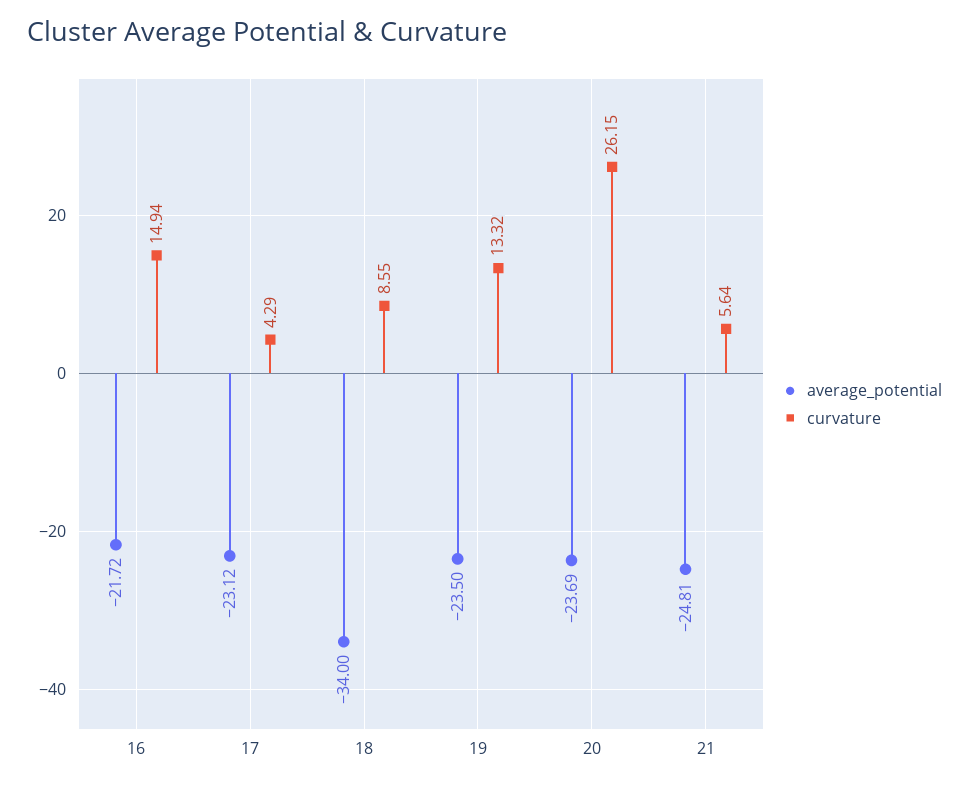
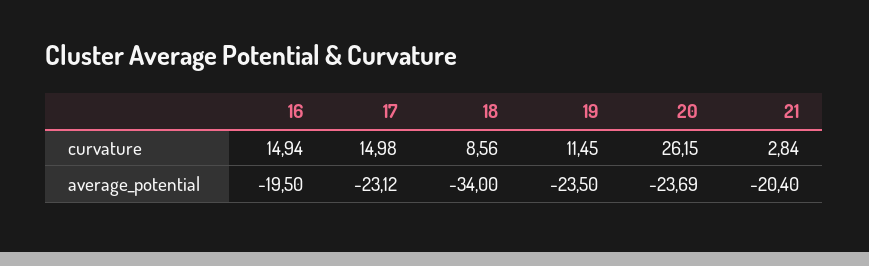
average_potential, 16: -21.72 -> -19.5
curvature, 17: 4.29 -> 14.98
curvature, 18: 8.55 -> 8.56
curvature, 19: 13.32 -> 11.45
average_potential, 21: -24.81 -> -20.4
curvature, 21: 5.64 -> 2.84

